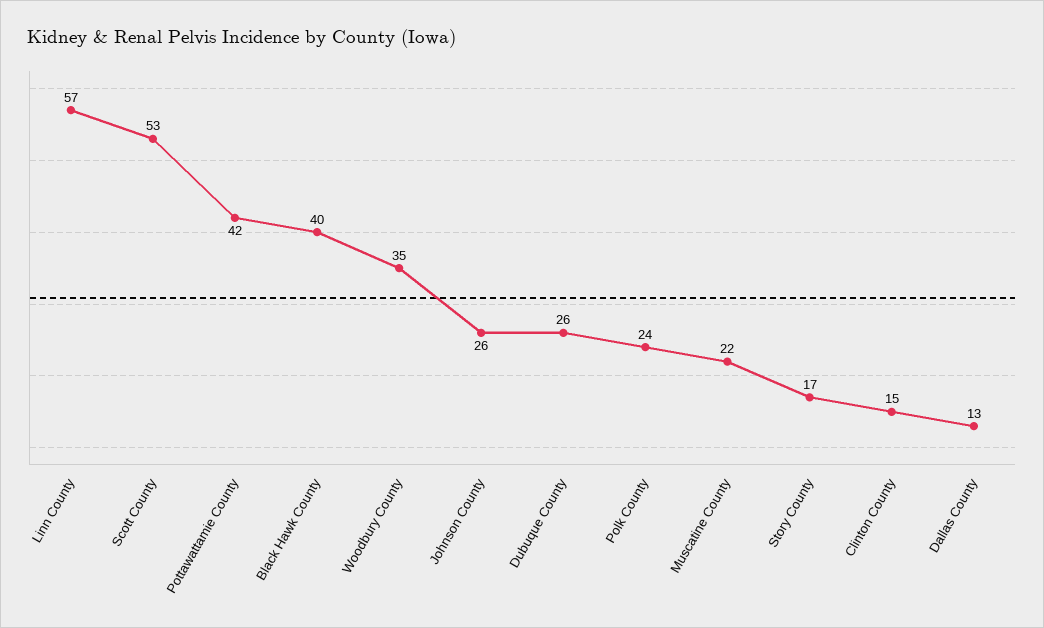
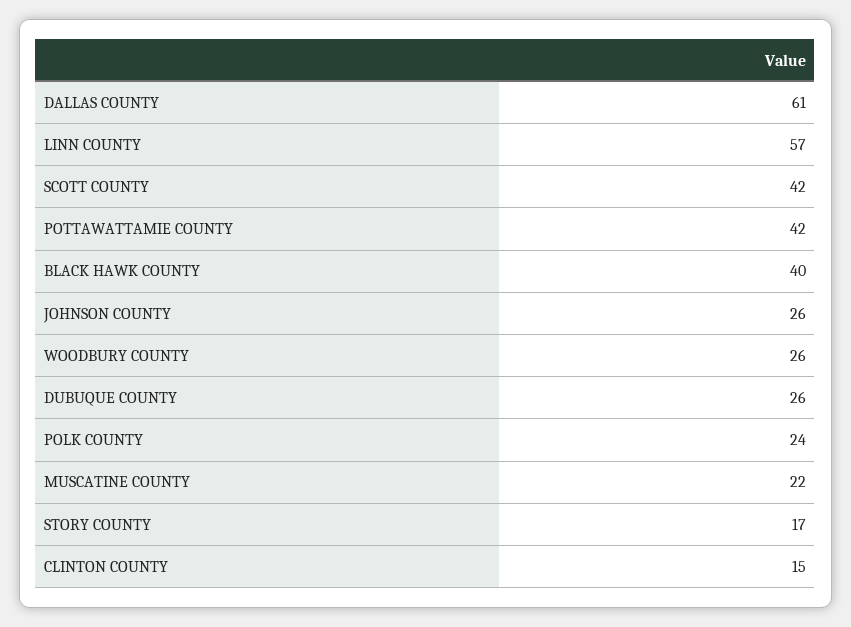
Scott County: 53 -> 42
Woodbury County: 35 -> 26
Dallas County: 13 -> 61

